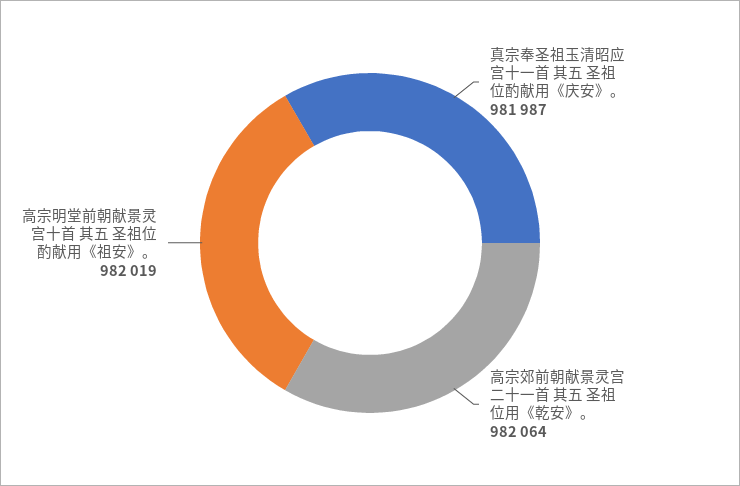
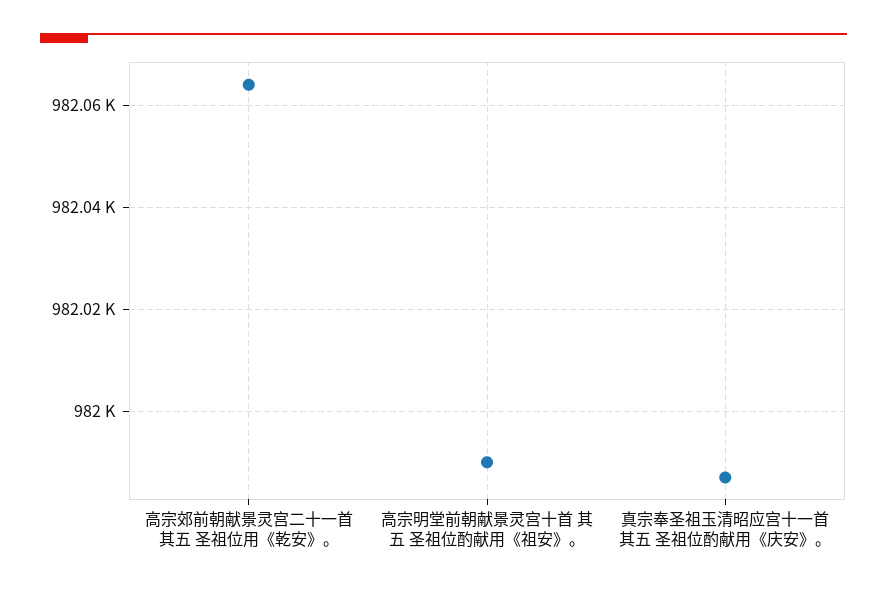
高宗明堂前朝献景灵宫十首 其五 圣祖位酌献用《祖安》。: 982019 -> 981990

